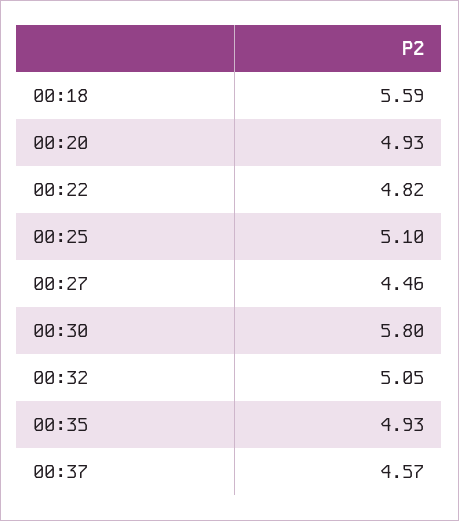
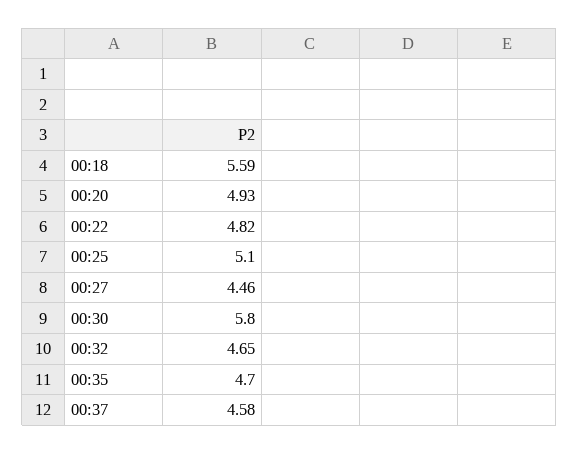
00:32: 5.05 -> 4.65
00:35: 4.93 -> 4.7
00:37: 4.57 -> 4.58

